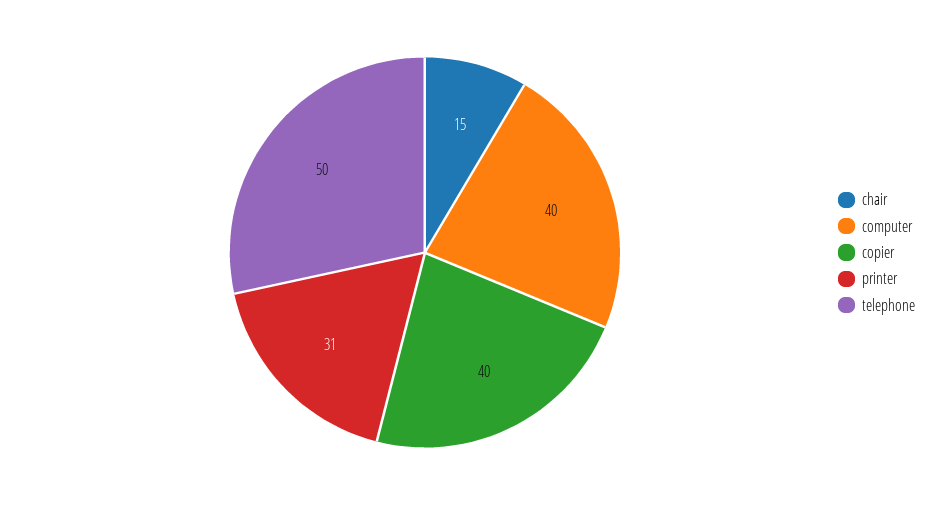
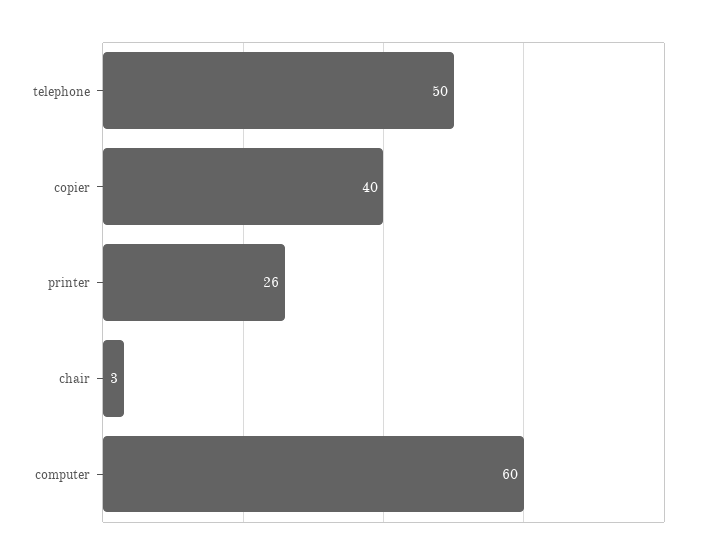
chair: 15 -> 3
computer: 40 -> 60
printer: 31 -> 26

